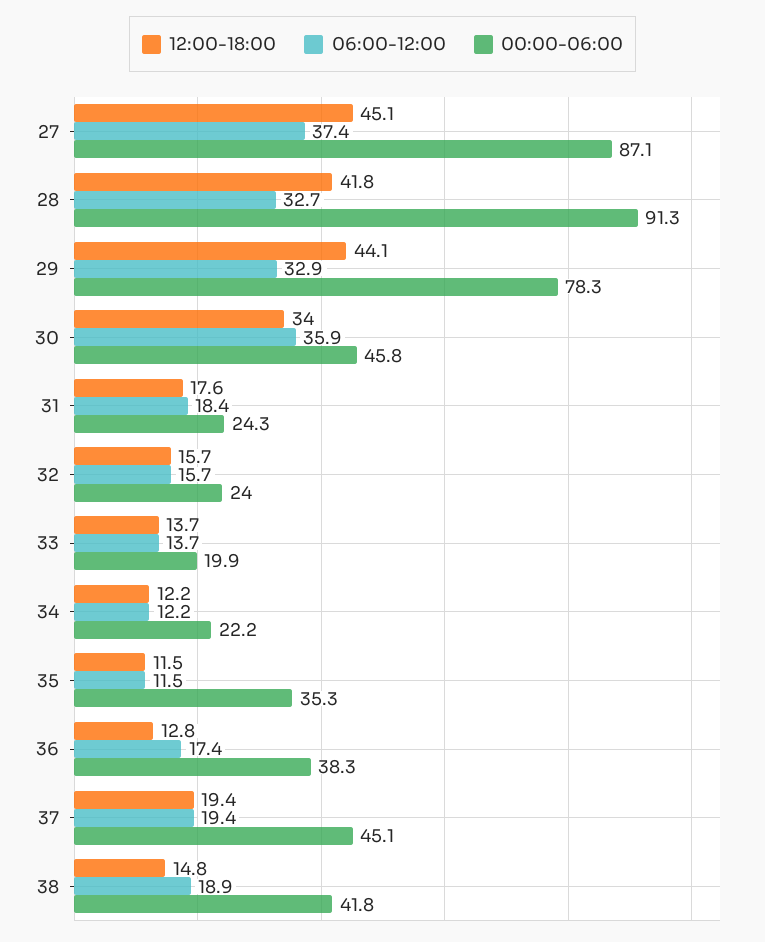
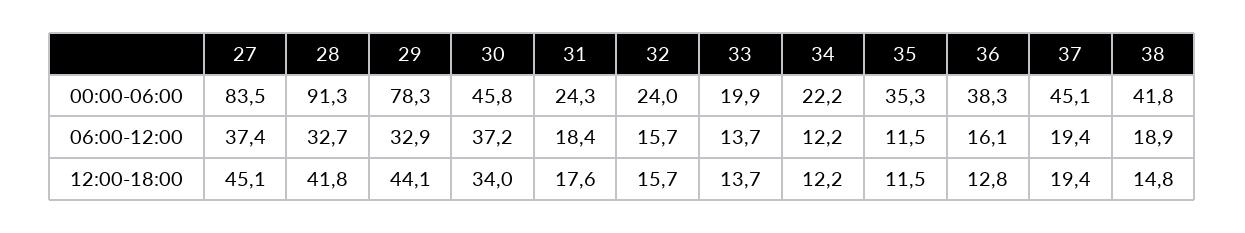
00:00-06:00, 27: 87.1 -> 83.5
06:00-12:00, 30: 35.9 -> 37.2
06:00-12:00, 36: 17.4 -> 16.1

